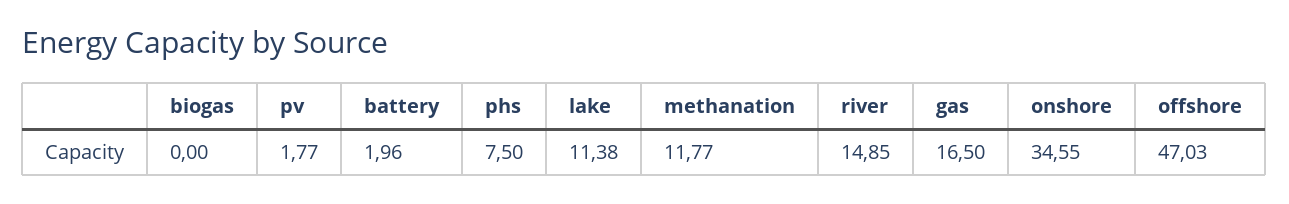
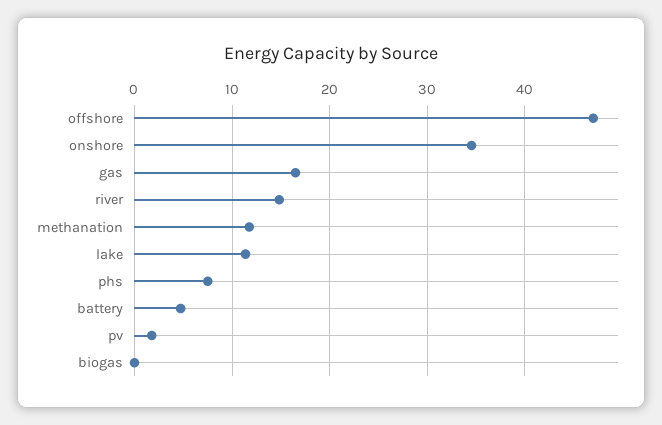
battery: 1.96 -> 5

